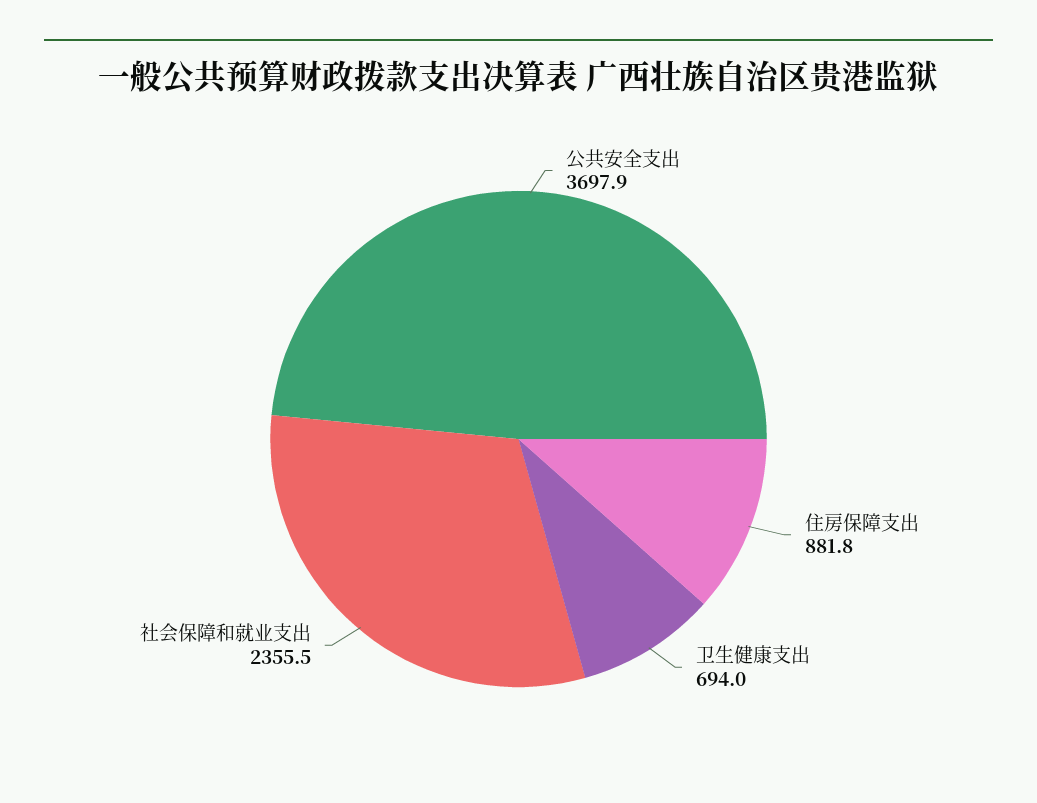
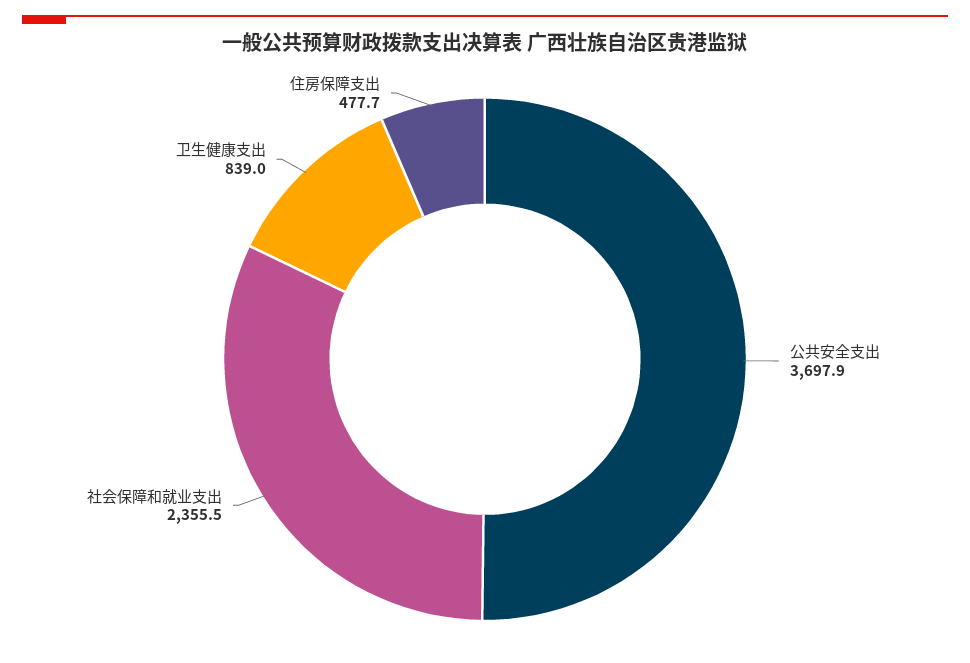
住房保障支出: 881.8 -> 477.7
卫生健康支出: 694 -> 839

